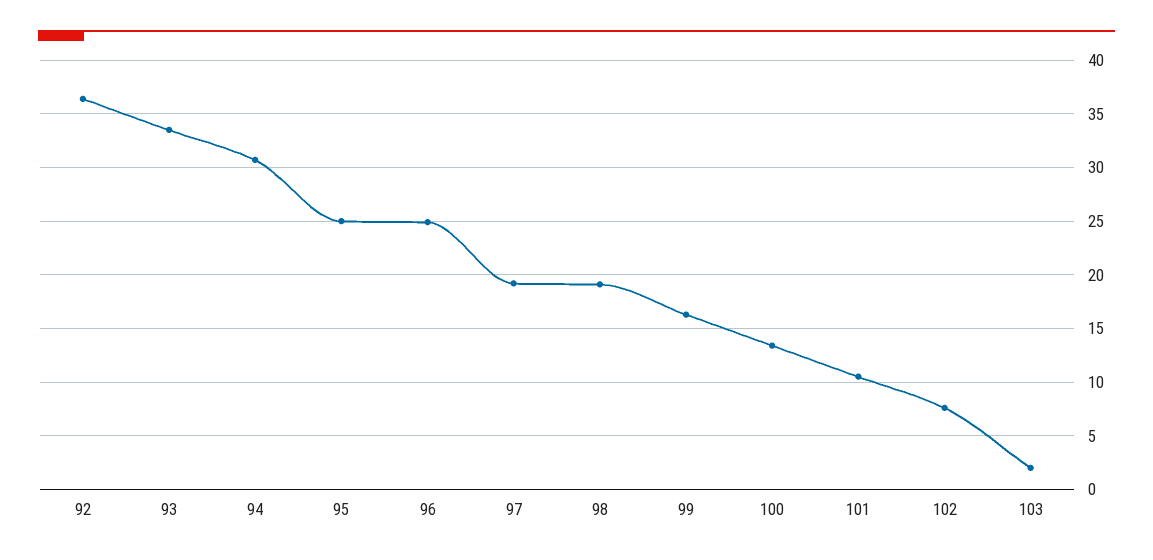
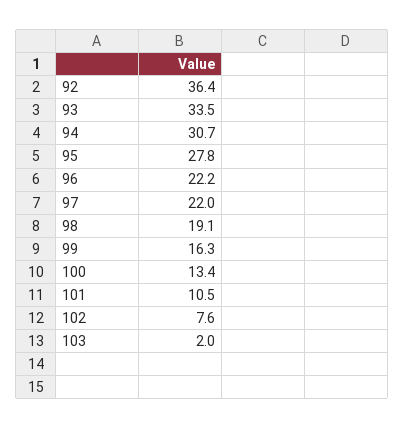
95: 25 -> 27.8
96: 25 -> 22.2
97: 19 -> 22

